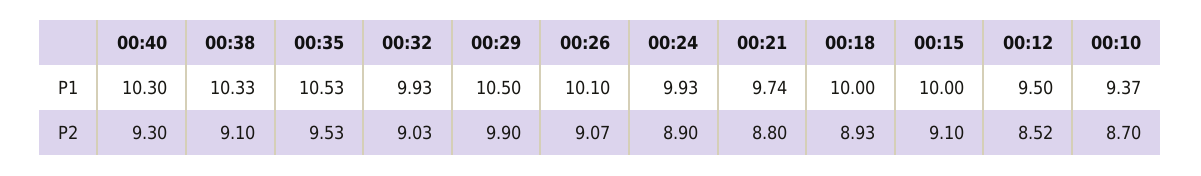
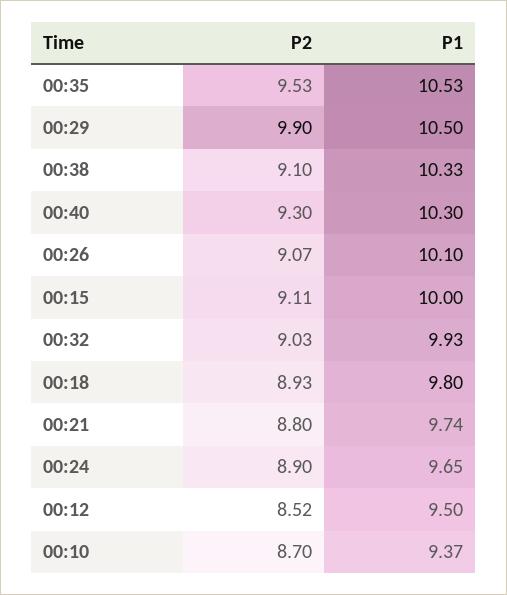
00:24, P1: 9.93 -> 9.65
00:18, P1: 10 -> 9.8
00:15, P2: 9.1 -> 9.11

